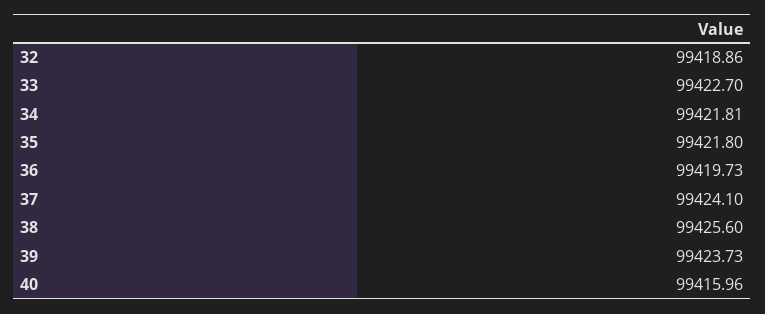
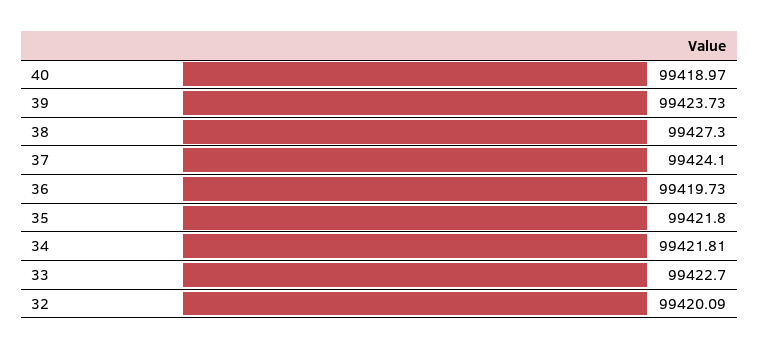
32: 99418.86 -> 99420.09
38: 99425.6 -> 99427.3
40: 99415.96 -> 99418.97

